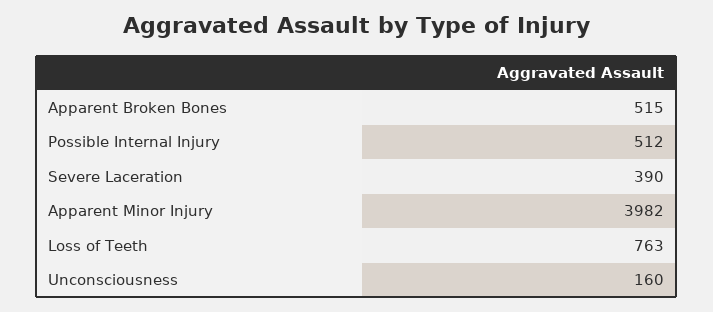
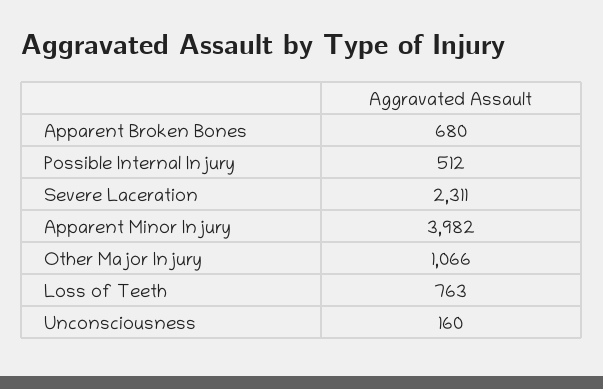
Apparent Broken Bones: 515 -> 680
Severe Laceration: 390 -> 2311
Other Major Injury: none -> 1066

